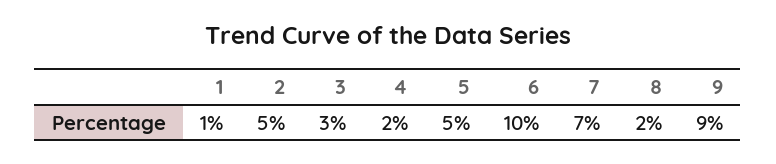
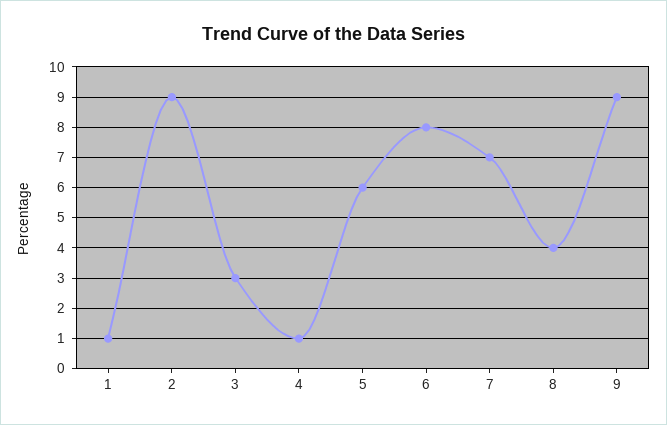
2: 5 -> 9
4: 2 -> 1
5: 5 -> 6
6: 10 -> 8
8: 2 -> 4

